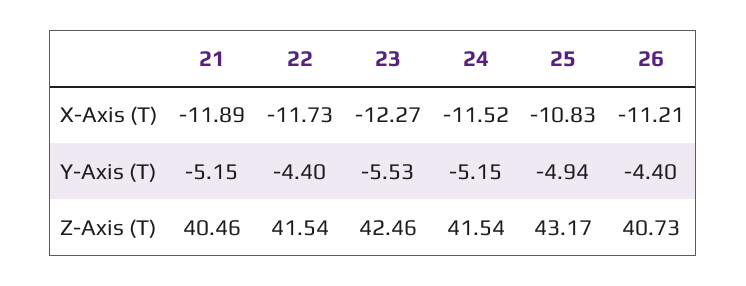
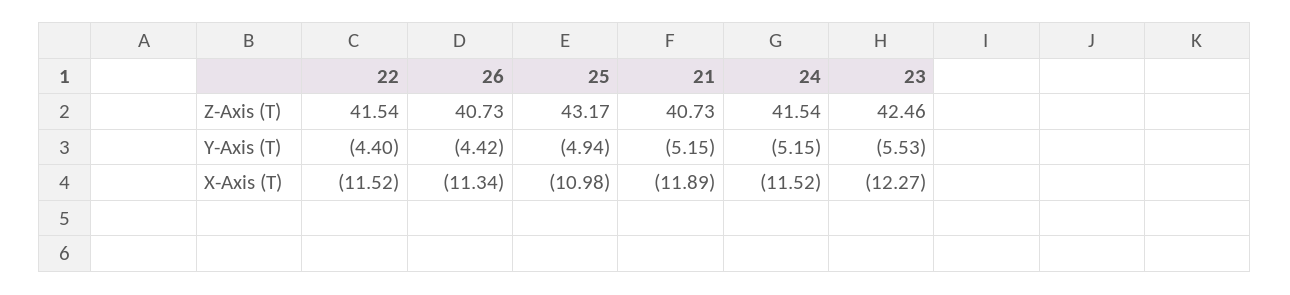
22, X-Axis (T): -11.73 -> -11.52
25, X-Axis (T): -10.83 -> -10.98
26, X-Axis (T): -11.21 -> -11.34
26, Y-Axis (T): -4.4 -> -4.42
21, Z-Axis (T): 40.46 -> 40.73

